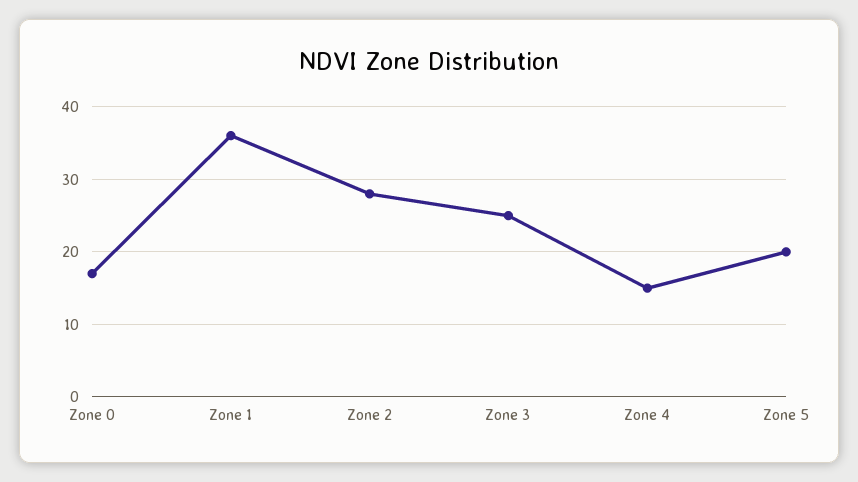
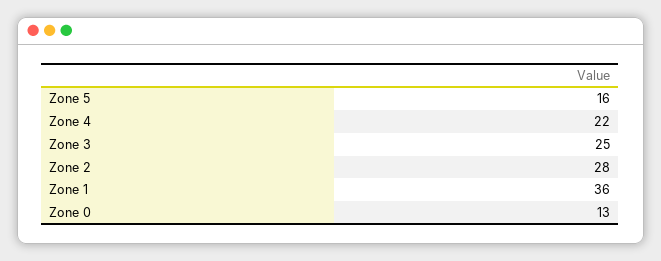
Zone 0: 17 -> 13
Zone 4: 15 -> 22
Zone 5: 20 -> 16

